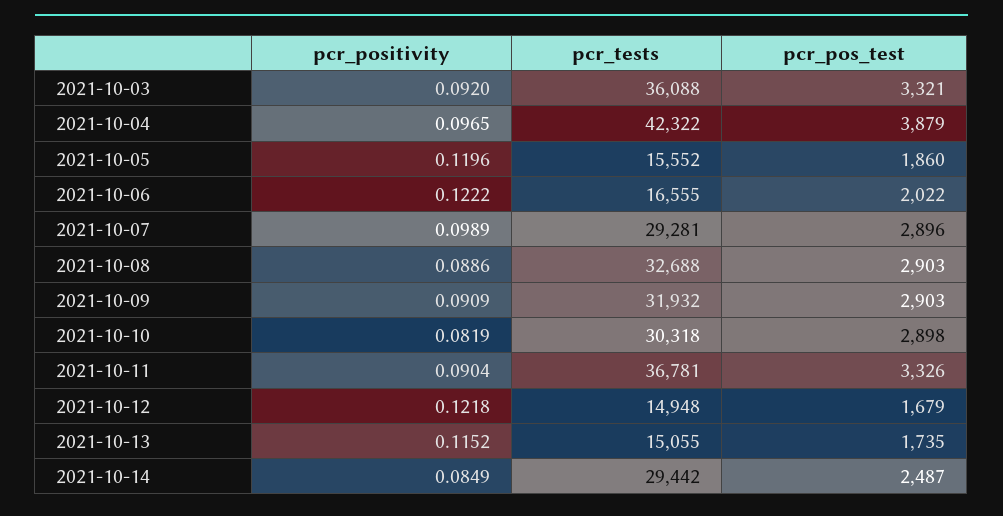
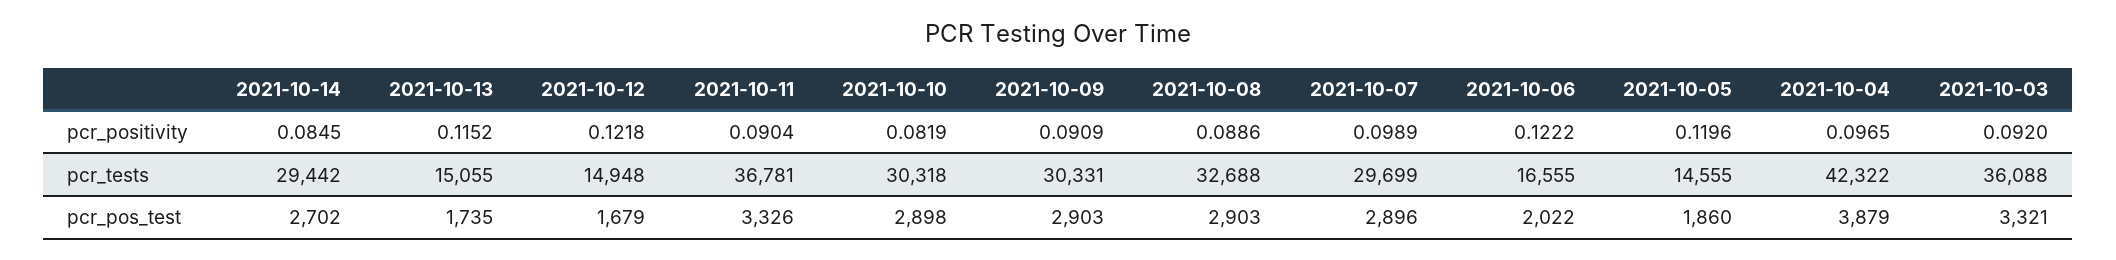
pcr_tests, 2021-10-05: 15552 -> 14555
pcr_tests, 2021-10-07: 29281 -> 29699
pcr_tests, 2021-10-09: 31932 -> 30331
pcr_positivity, 2021-10-14: 0.0849 -> 0.0845
pcr_pos_test, 2021-10-14: 2487 -> 2702

